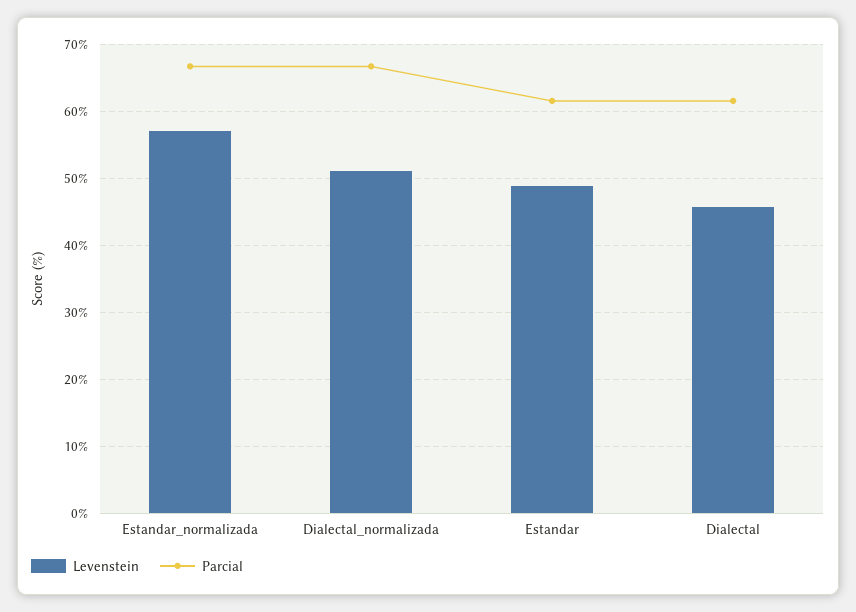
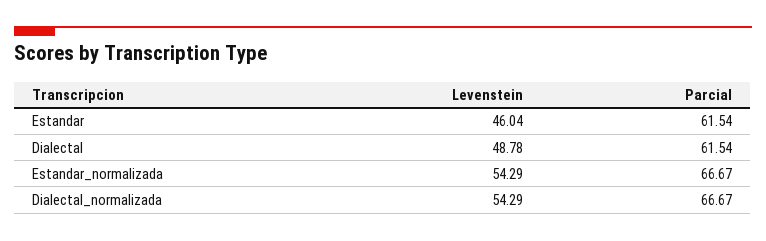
Levenstein, Estandar_normalizada: 57 -> 54.29
Levenstein, Dialectal_normalizada: 51 -> 54.29
Levenstein, Estandar: 49 -> 46.04
Levenstein, Dialectal: 46 -> 48.78

